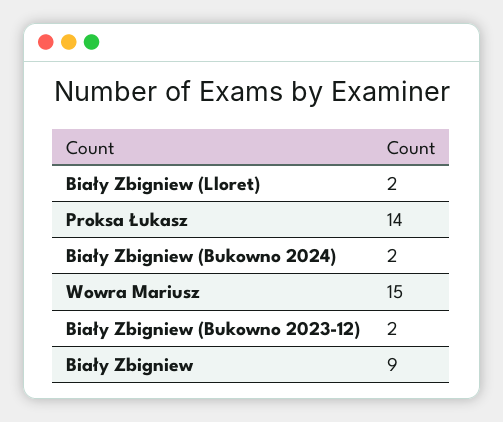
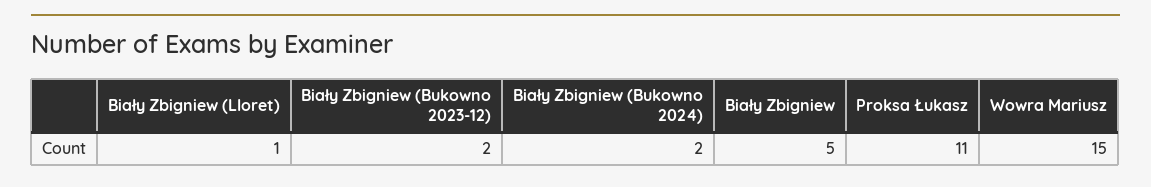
Biały Zbigniew (Lloret): 2 -> 1
Proksa Łukasz: 14 -> 11
Biały Zbigniew: 9 -> 5

